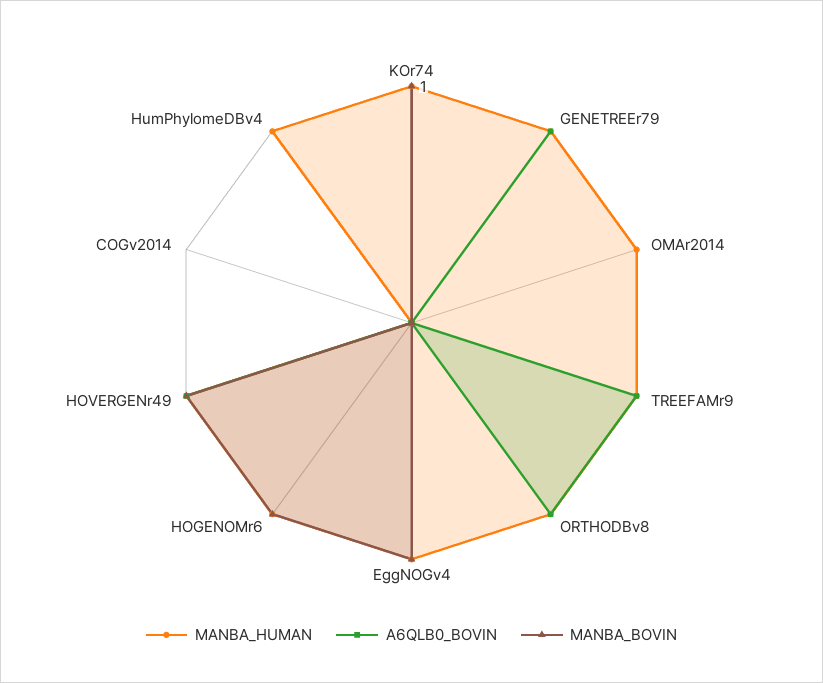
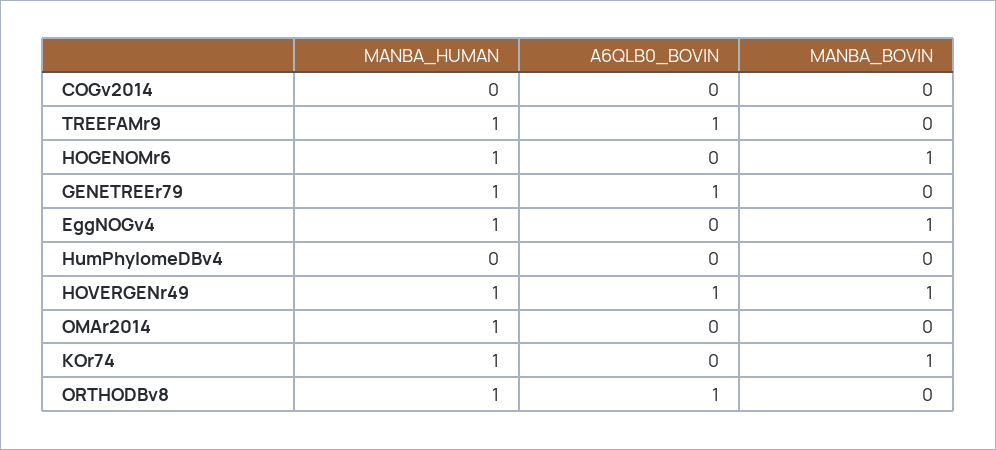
MANBA_HUMAN, HumPhylomeDBv4: 1 -> 0

